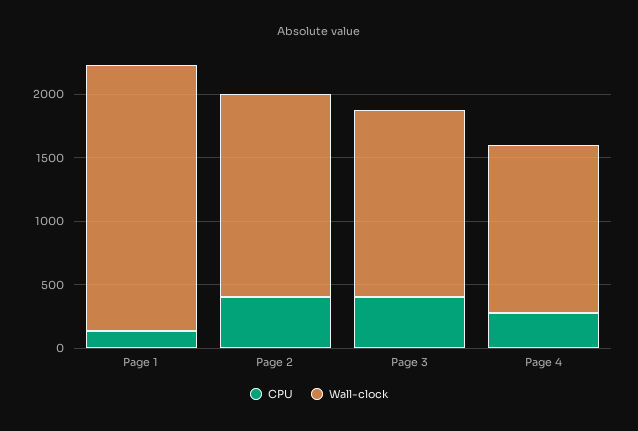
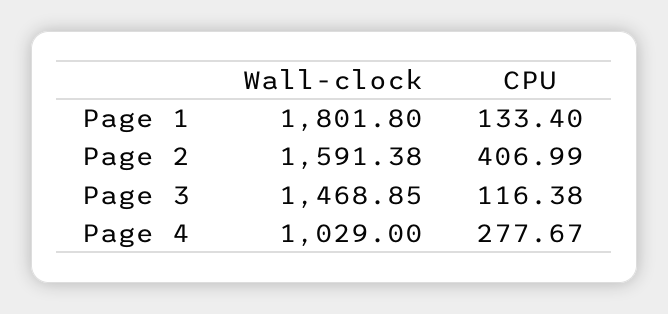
Wall-clock, Page 1: 2100 -> 1801.8
CPU, Page 3: 400 -> 116.38
Wall-clock, Page 4: 1300 -> 1029

